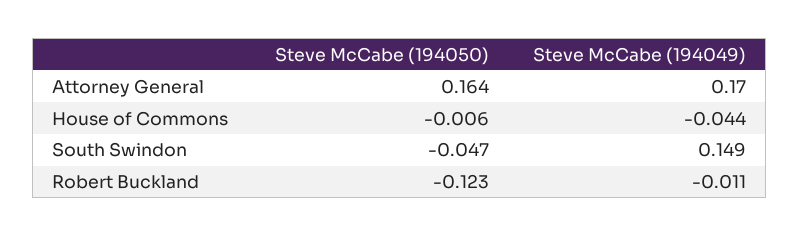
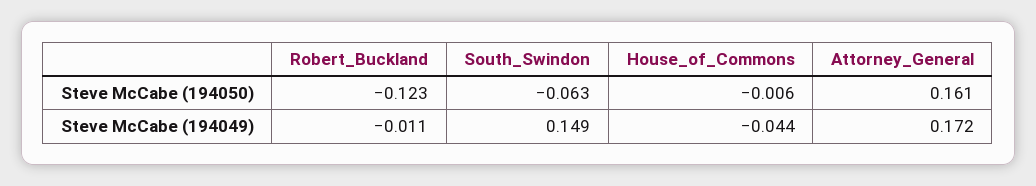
Steve McCabe (194050), Attorney General: 0.164 -> 0.161
Steve McCabe (194049), Attorney General: 0.17 -> 0.172
Steve McCabe (194050), South Swindon: -0.047 -> -0.063

